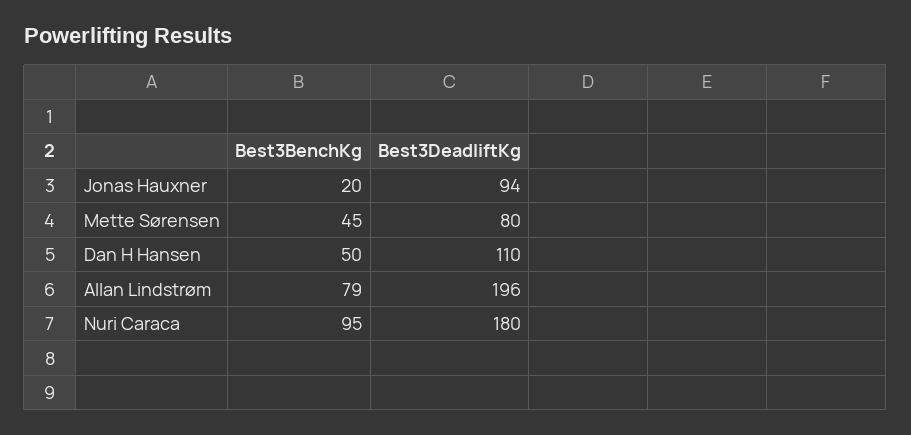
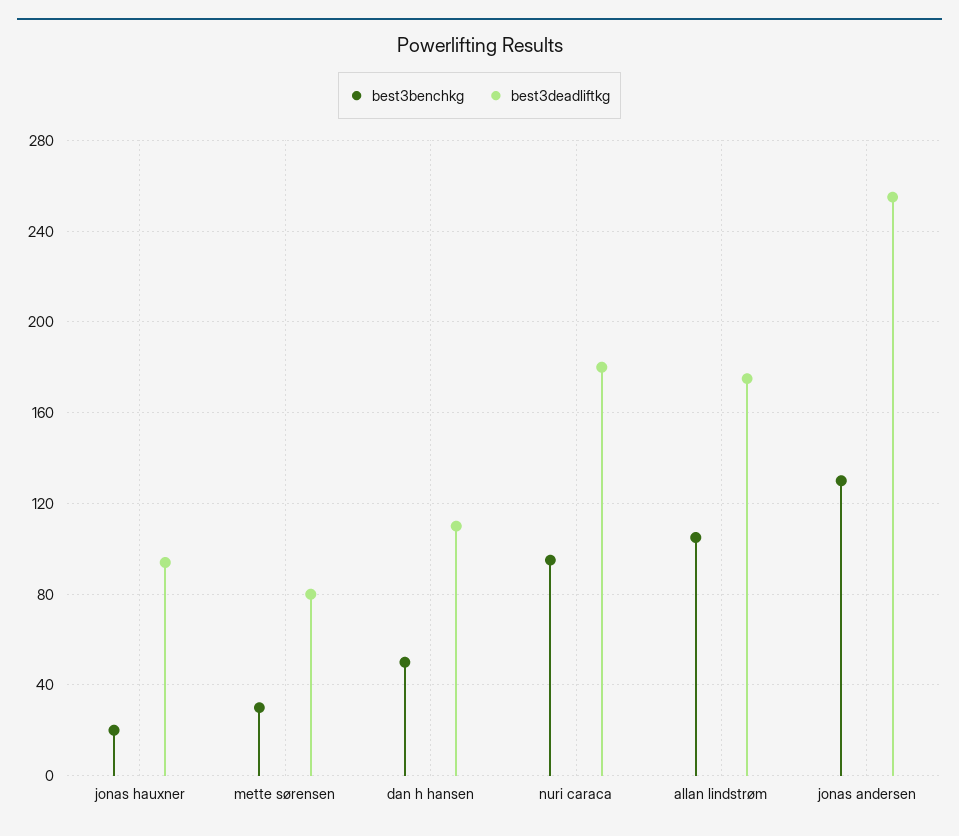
Best3BenchKg, Mette Sørensen: 45 -> 30
Best3BenchKg, Allan Lindstrøm: 79 -> 105
Best3DeadliftKg, Allan Lindstrøm: 196 -> 175
Best3BenchKg, jonas andersen: none -> 130
Best3DeadliftKg, jonas andersen: none -> 255

